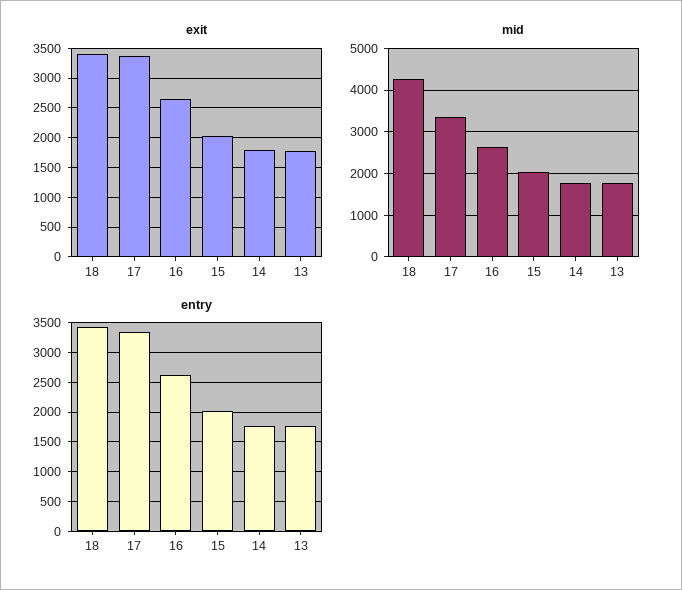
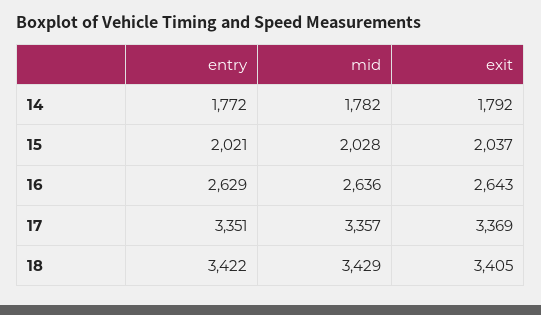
exit, 13: 1750 -> none
mid, 18: 4200 -> 3429
mid, 13: 1800 -> none
entry, 13: 1750 -> none

